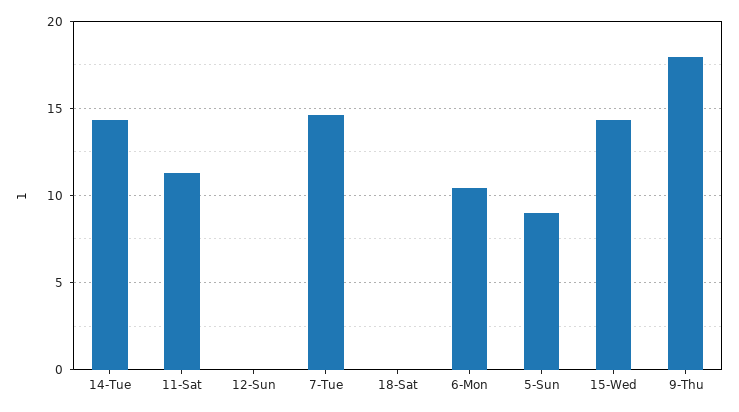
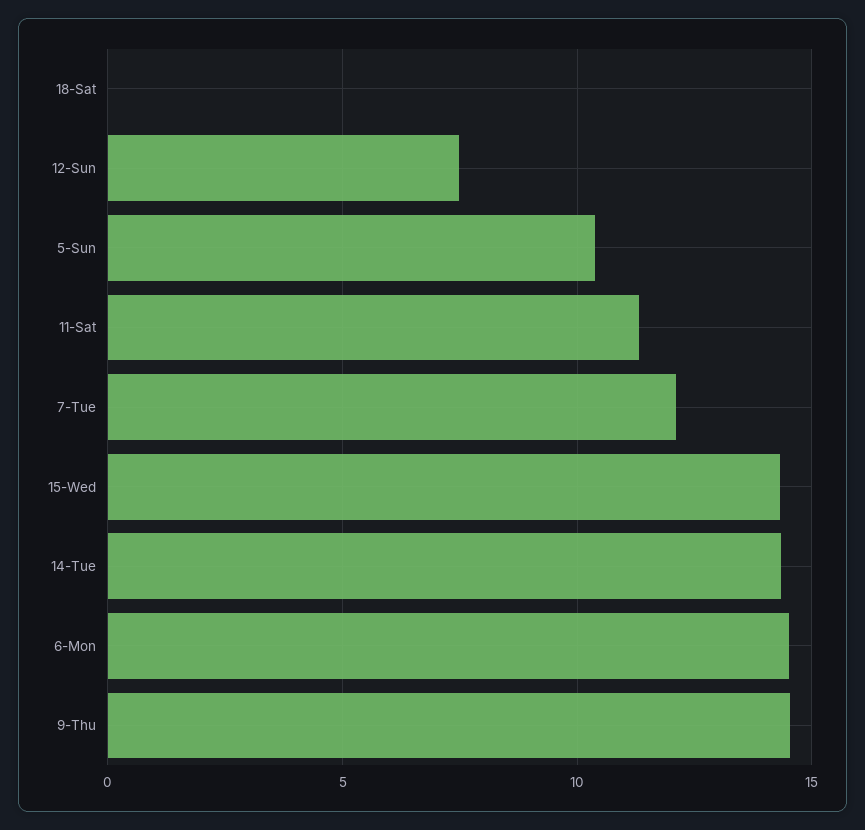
12-Sun: 0 -> 7.5
7-Tue: 14.5 -> 12
6-Mon: 10.5 -> 14.5
5-Sun: 9 -> 10.5
9-Thu: 18 -> 14.5

